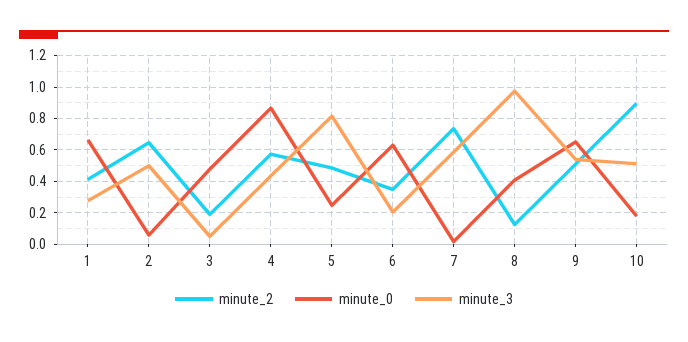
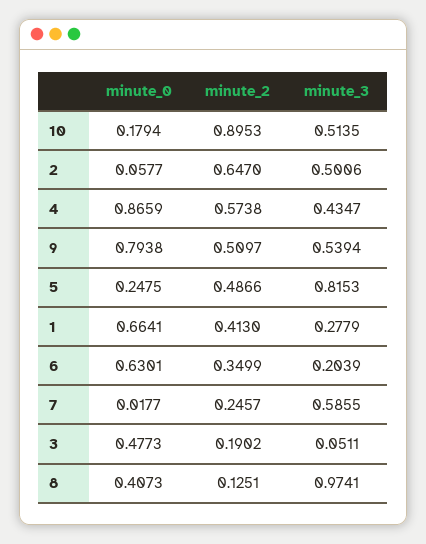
minute_2, 7: 0.75 -> 0.2457
minute_0, 9: 0.65 -> 0.7938

